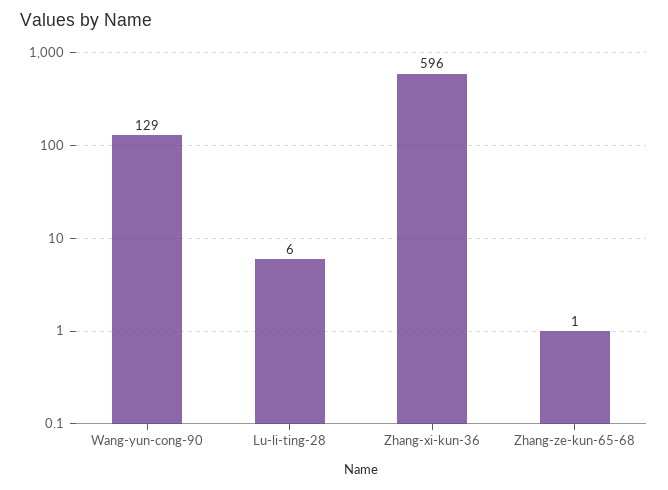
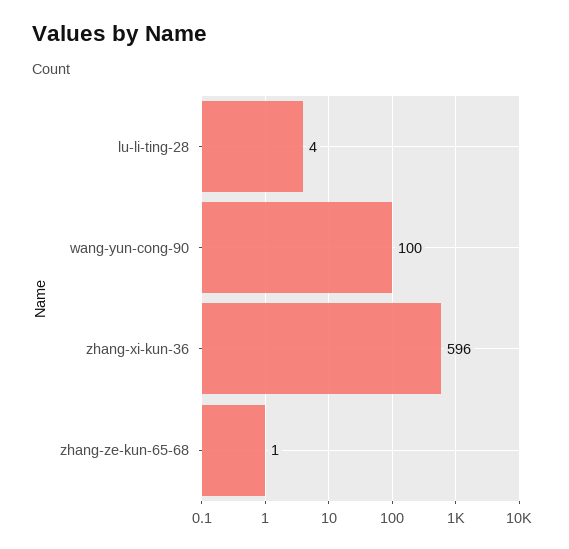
Wang-yun-cong-90: 129 -> 100
Lu-li-ting-28: 6 -> 4

